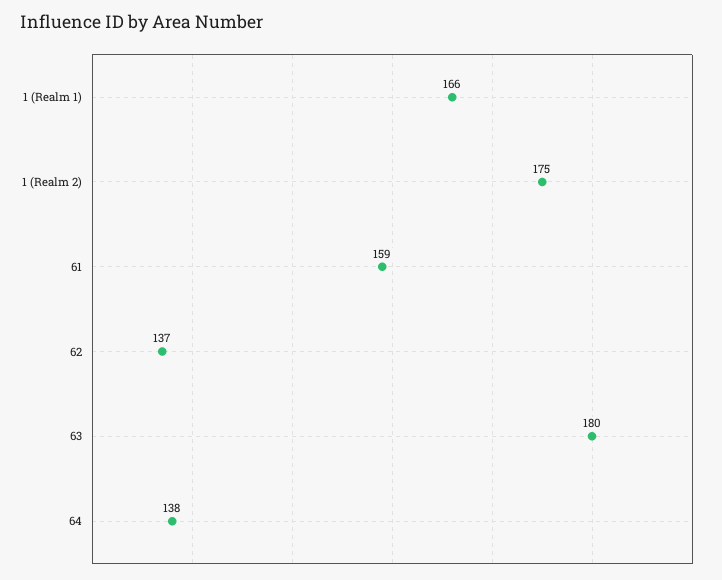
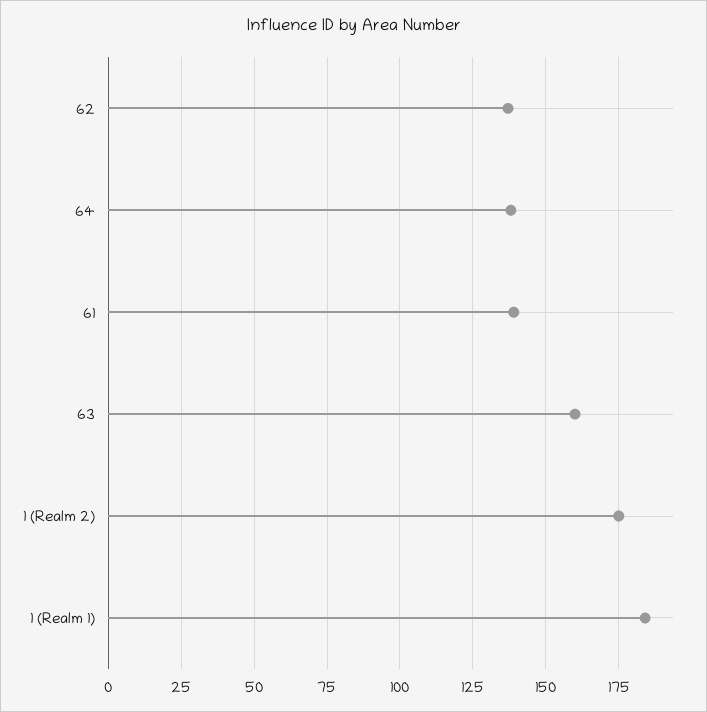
1 (Realm 1): 166 -> 185
61: 159 -> 140
63: 180 -> 160

